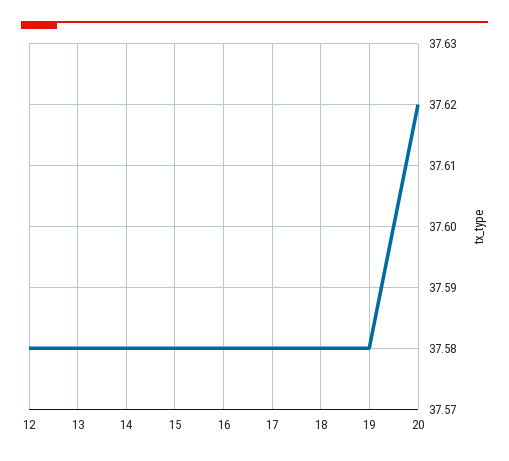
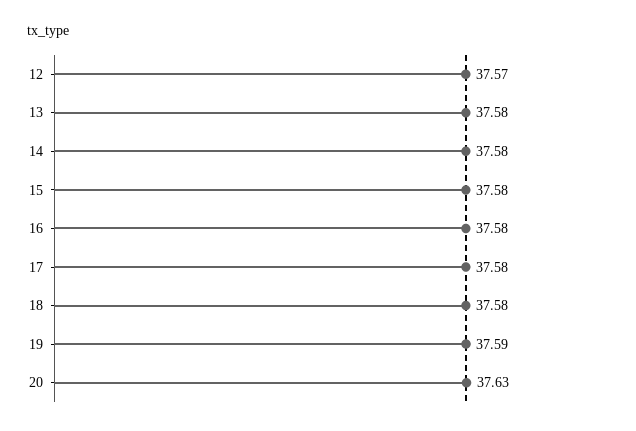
12: 37.58 -> 37.57
19: 37.58 -> 37.59
20: 37.62 -> 37.63

